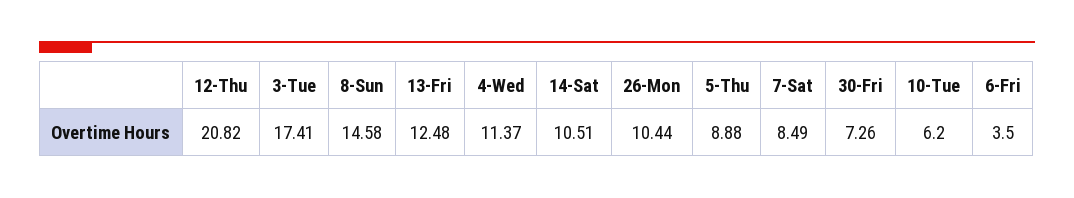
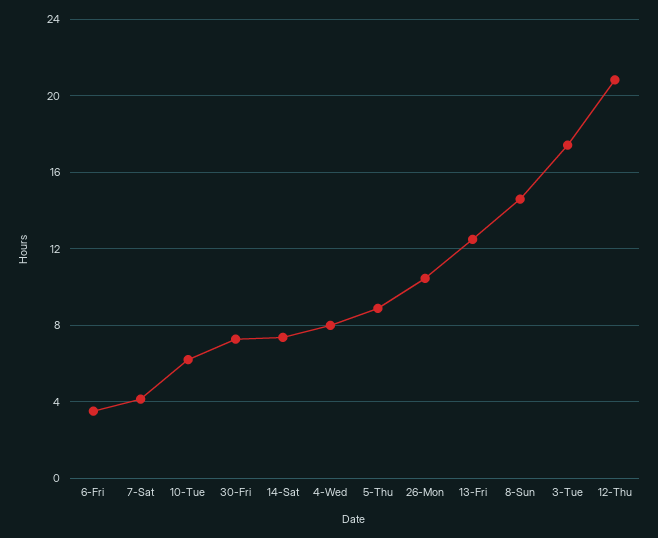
4-Wed: 11.37 -> 8
14-Sat: 10.51 -> 7.5
7-Sat: 8.49 -> 4

